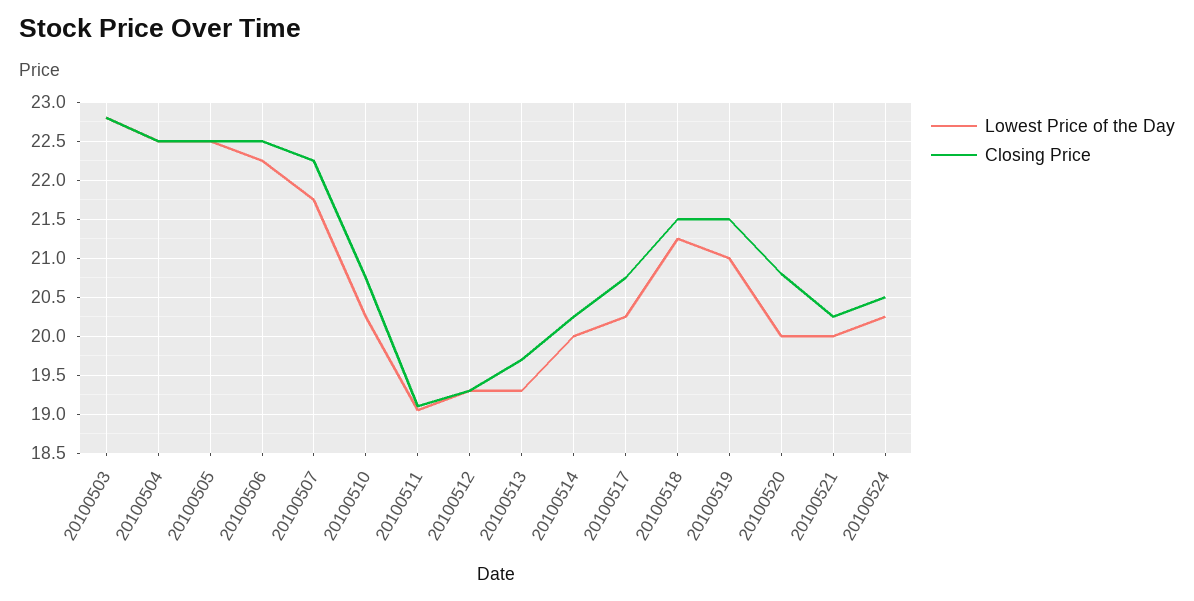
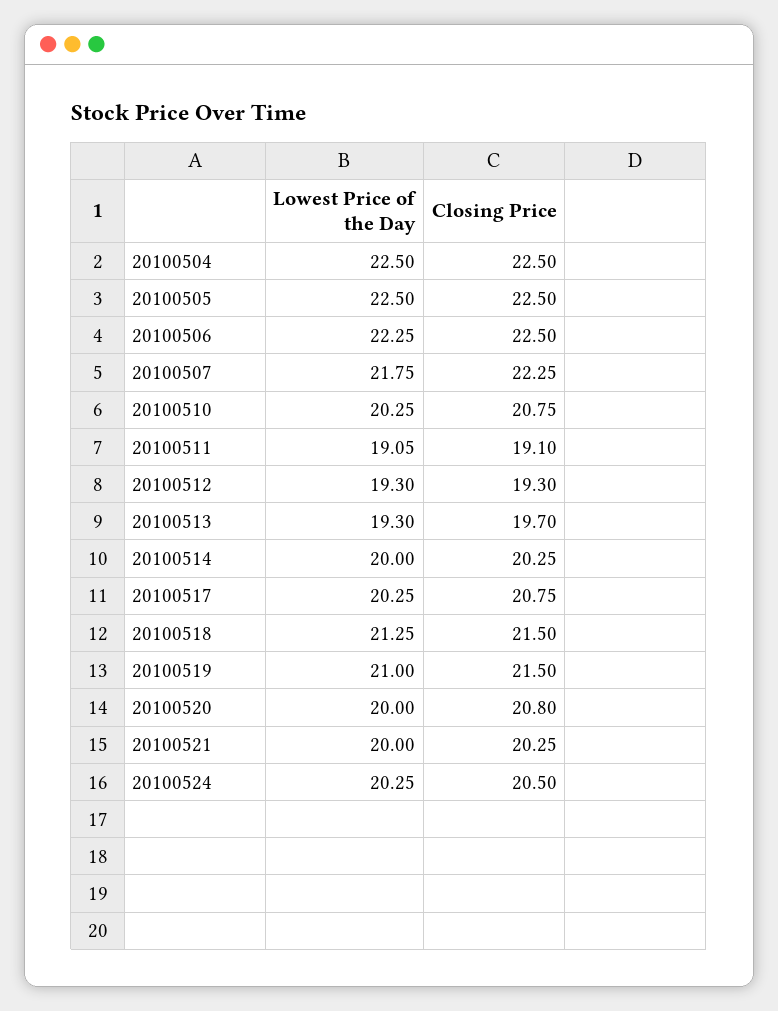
Lowest Price of the Day, 20100503: 22.8 -> none
Closing Price, 20100503: 22.8 -> none

